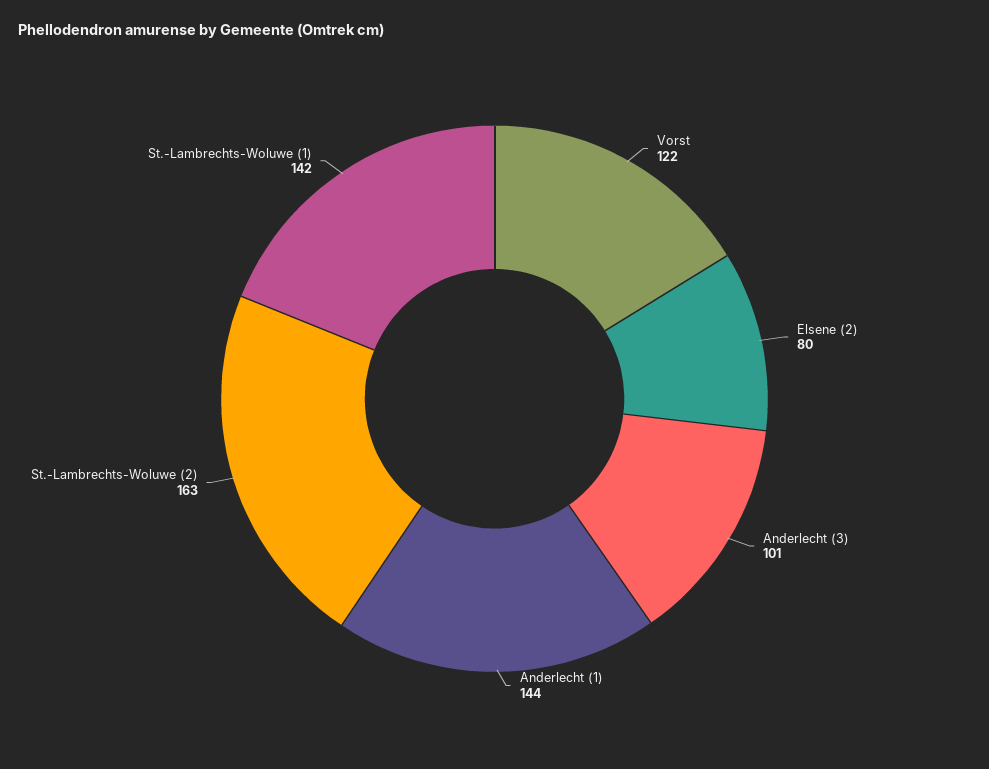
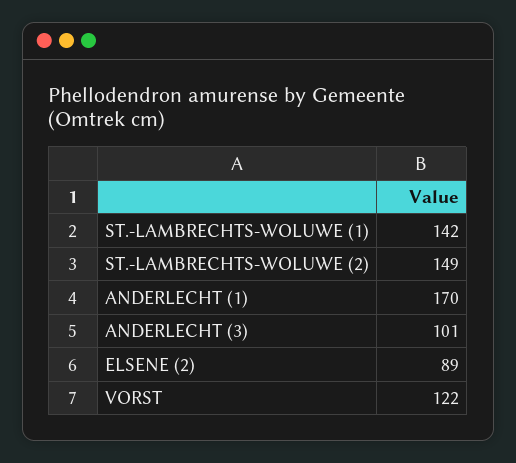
Elsene (2): 80 -> 89
Anderlecht (1): 144 -> 170
St.-Lambrechts-Woluwe (2): 163 -> 149

